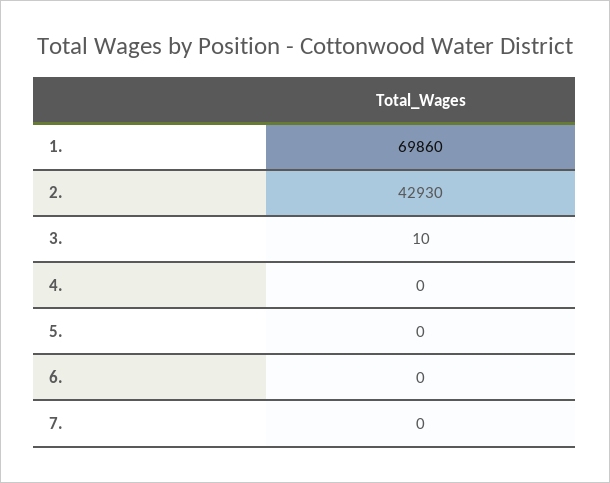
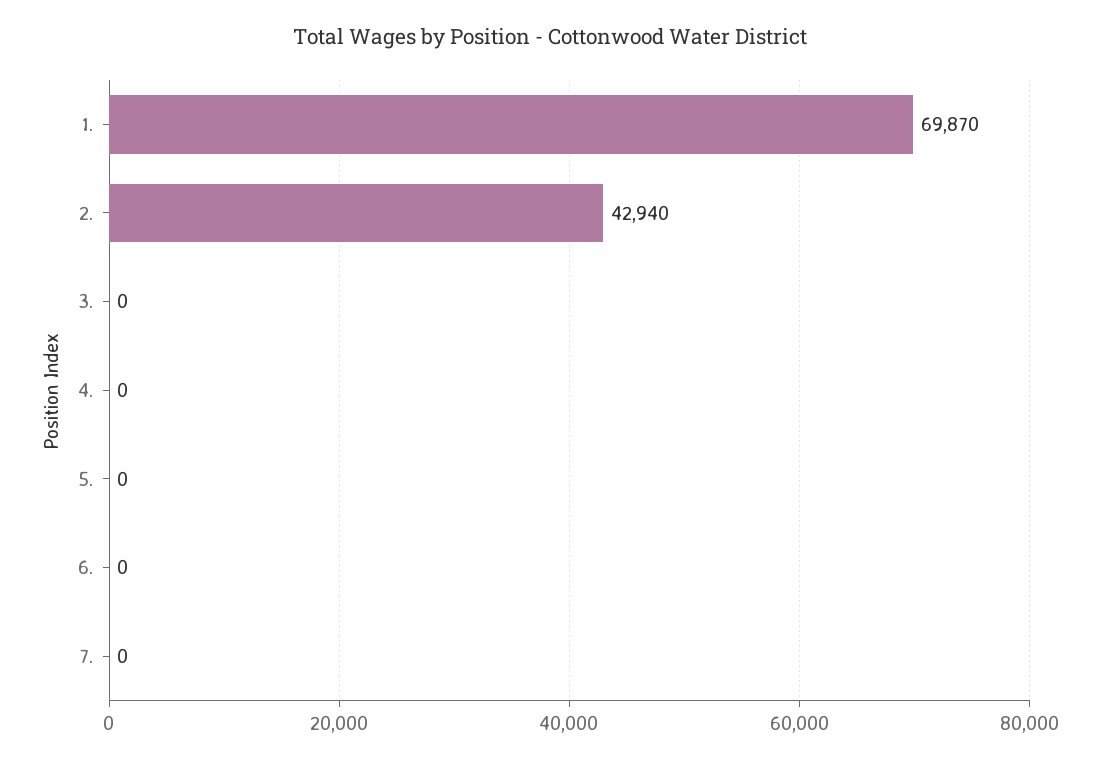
1.: 69860 -> 69870
2.: 42930 -> 42940
3.: 10 -> 0

